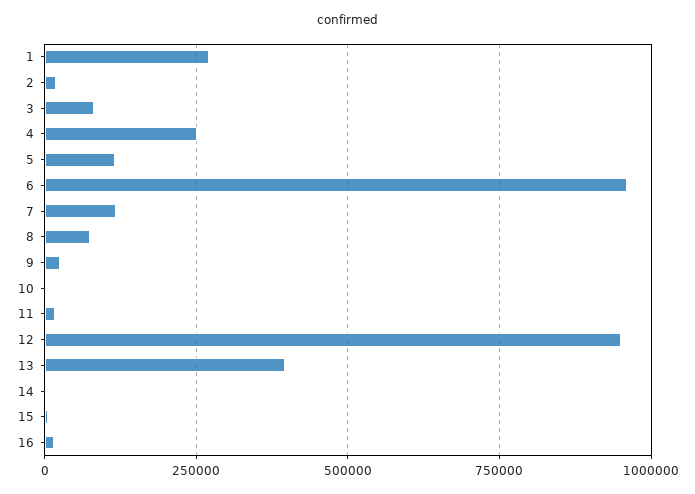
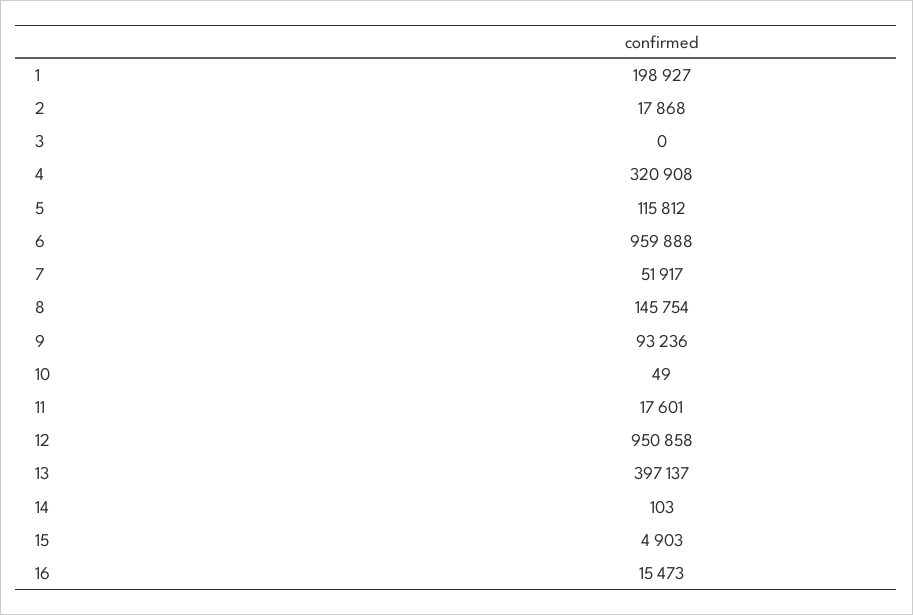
1: 275000 -> 198927
3: 75000 -> 0
4: 250000 -> 320908
7: 125000 -> 51917
8: 75000 -> 145754
9: 25000 -> 93236

